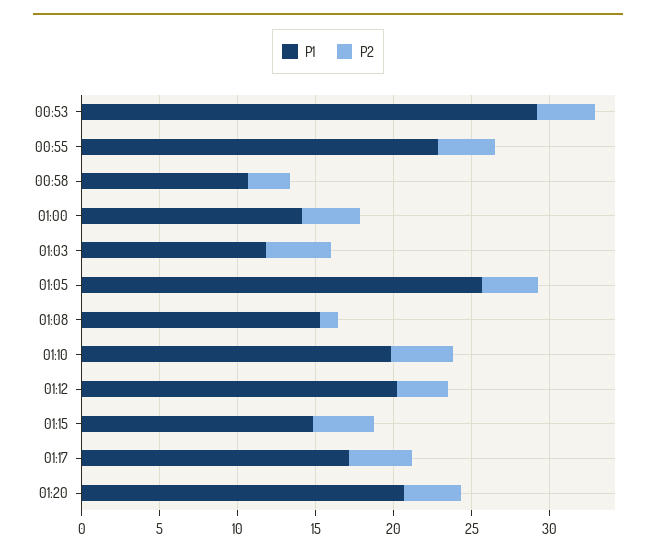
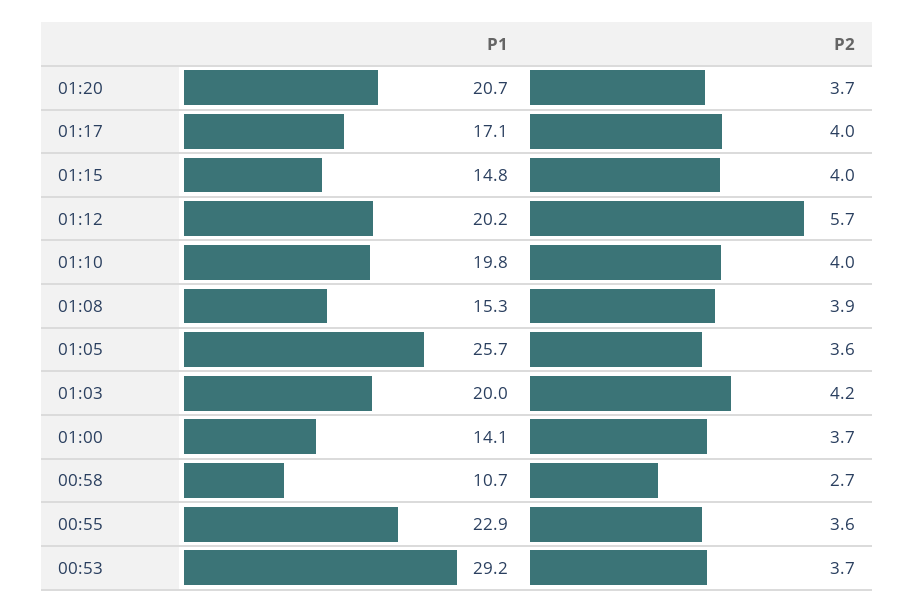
P1, 01:03: 12 -> 20
P2, 01:08: 1 -> 3.9
P2, 01:12: 3 -> 5.7

